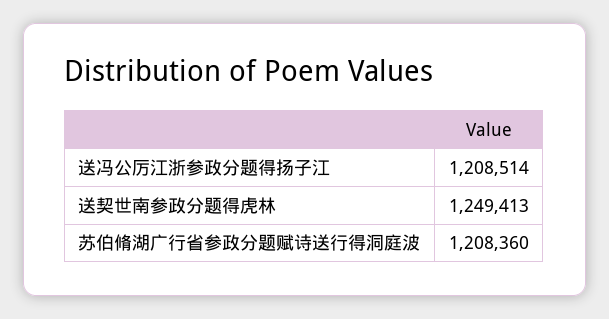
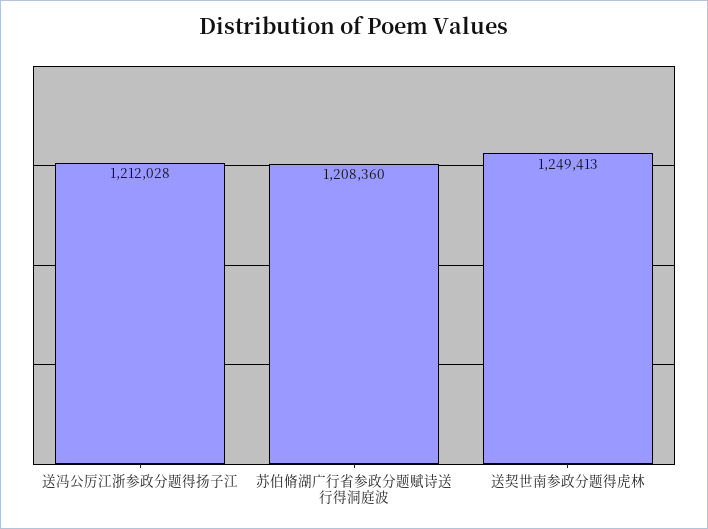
送冯公厉江浙参政分题得扬子江: 1208514 -> 1212028

